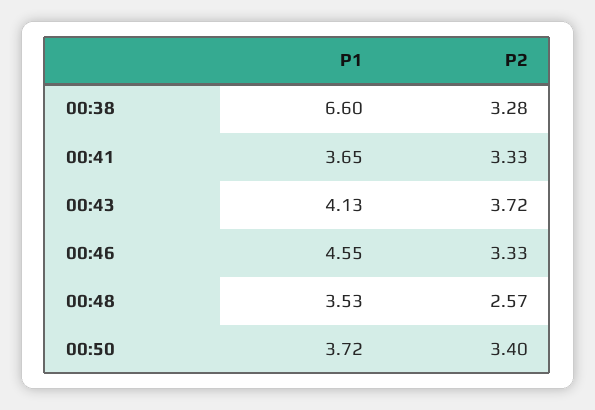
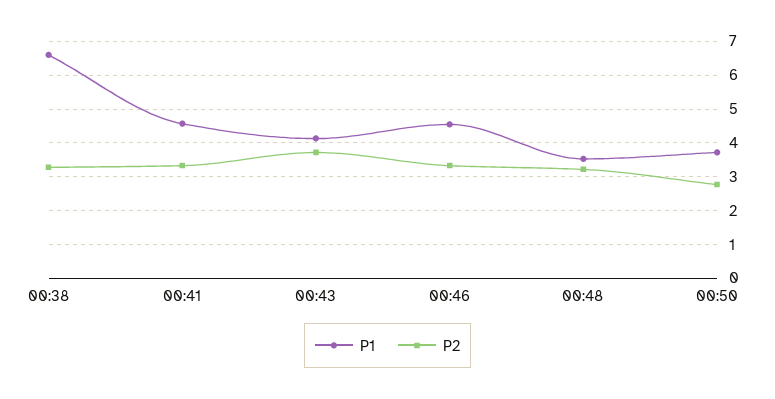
P1, 00:41: 3.65 -> 4.6
P2, 00:48: 2.57 -> 3.2
P2, 00:50: 3.4 -> 2.8

